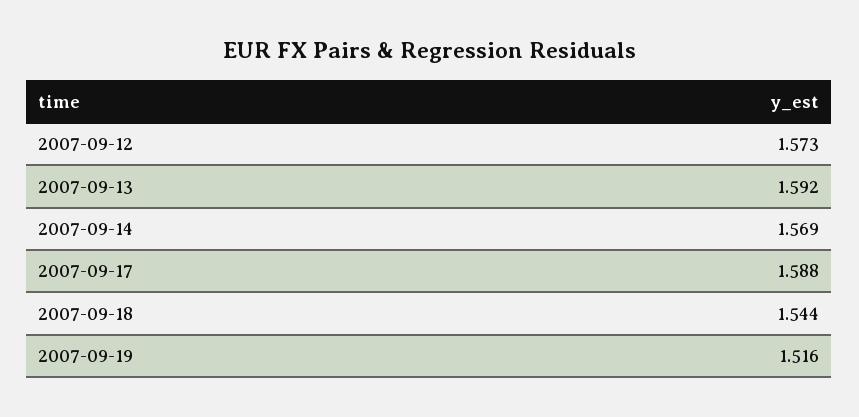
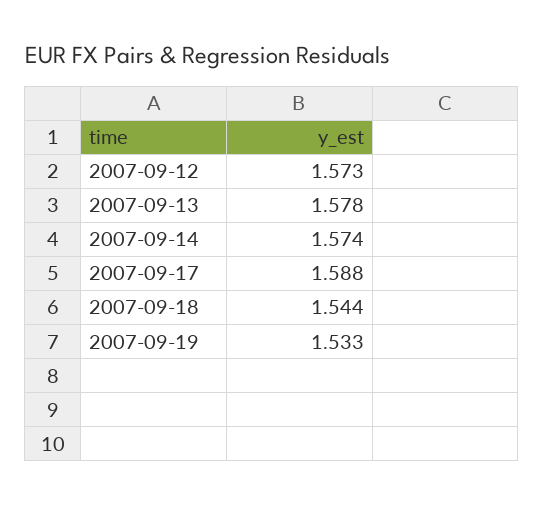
2007-09-13: 1.592 -> 1.578
2007-09-14: 1.569 -> 1.574
2007-09-19: 1.516 -> 1.533

